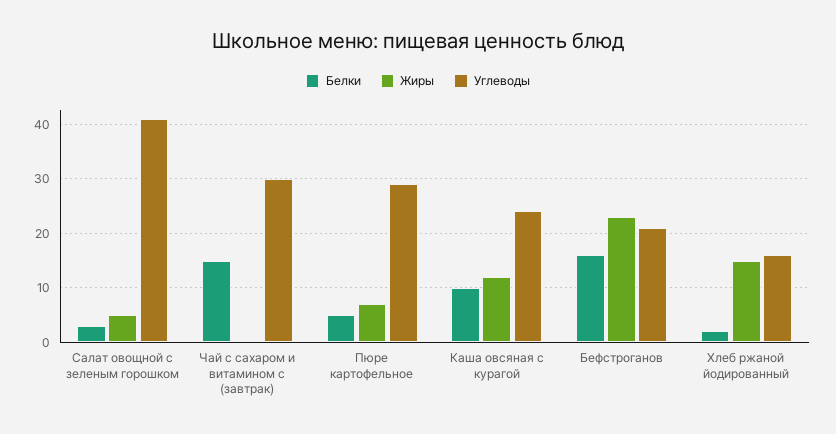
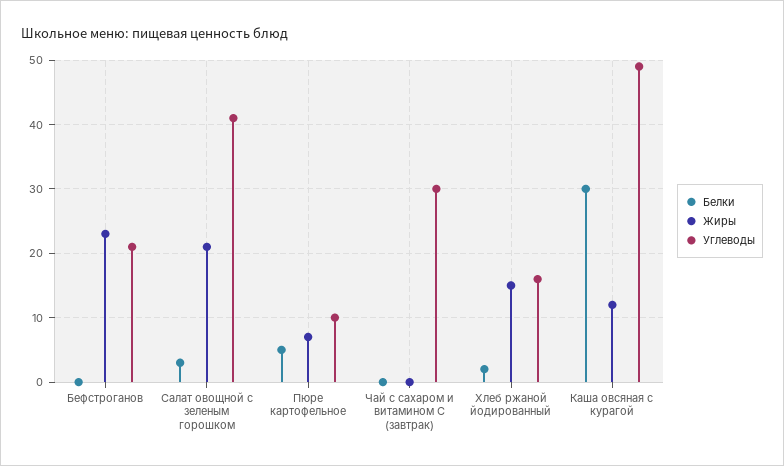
Жиры, Салат овощной с зеленым горошком: 5 -> 21
Белки, Чай с сахаром и витамином с (завтрак): 15 -> 0
Углеводы, Пюре картофельное: 30 -> 10
Белки, Каша овсяная с курагой: 10 -> 30
Углеводы, Каша овсяная с курагой: 25 -> 49
Белки, Бефстроганов: 15 -> 0

